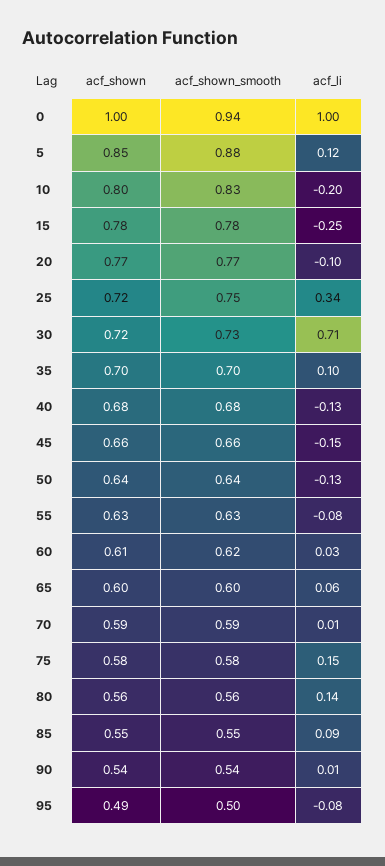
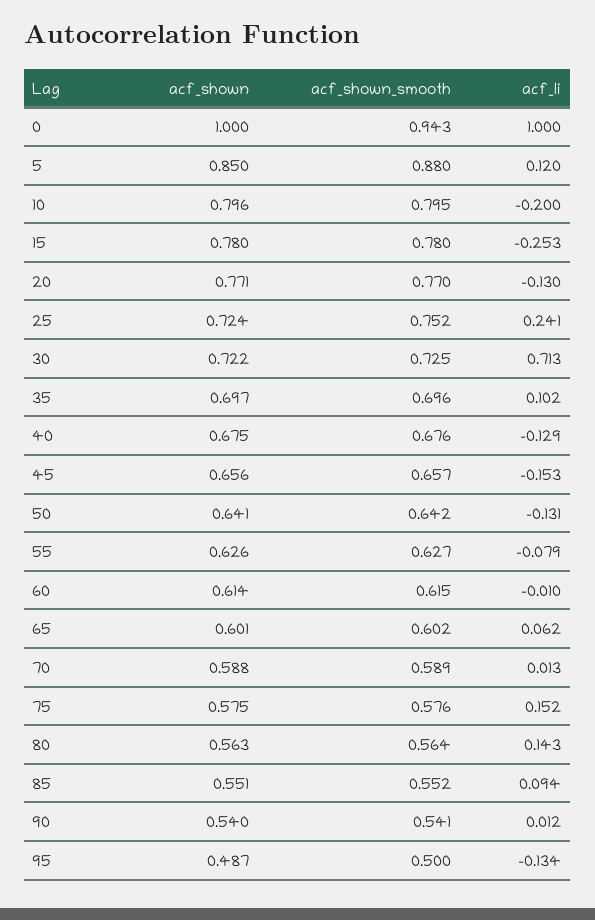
acf_shown_smooth, 10: 0.83 -> 0.795
acf_li, 20: -0.1 -> -0.13
acf_li, 25: 0.34 -> 0.241
acf_li, 60: 0.03 -> -0.01
acf_li, 95: -0.08 -> -0.134

